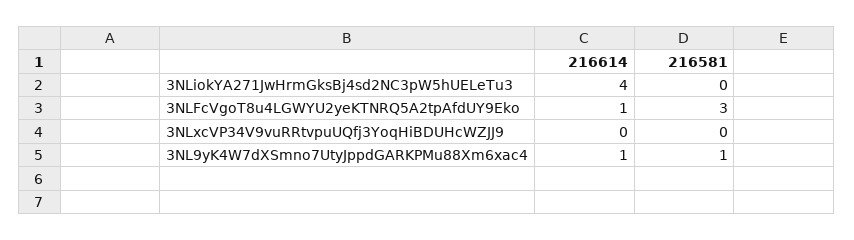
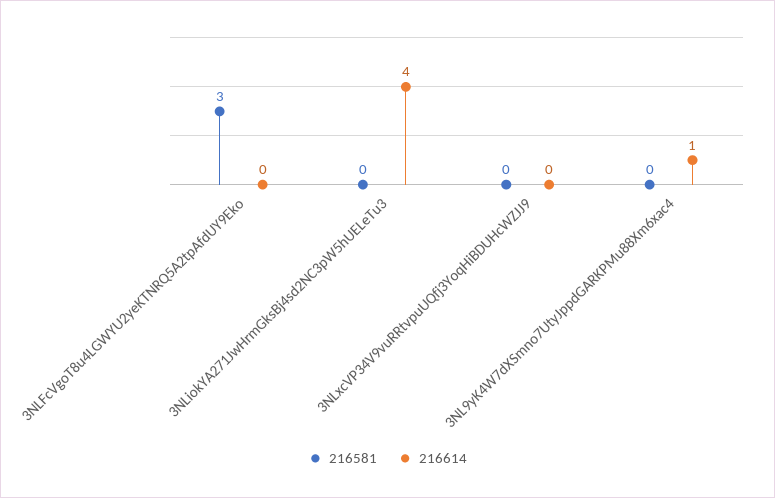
216614, 3NLFcVgoT8u4LGWYU2yeKTNRQ5A2tpAfdUY9Eko: 1 -> 0
216581, 3NL9yK4W7dXSmno7UtyJppdGARKPMu88Xm6xac4: 1 -> 0

